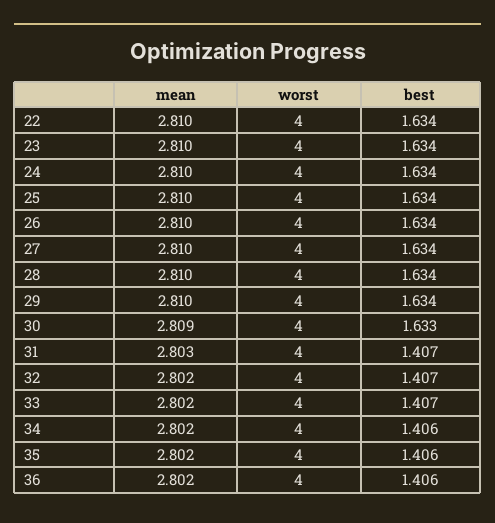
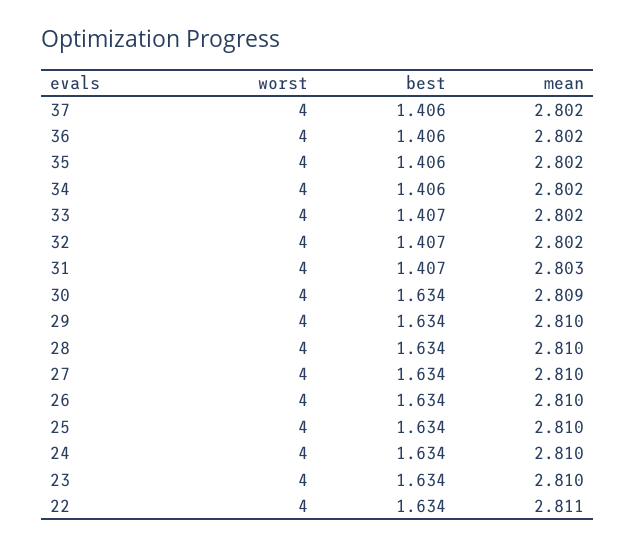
mean, 22: 2.81 -> 2.811
best, 30: 1.633 -> 1.634
worst, 37: none -> 4
best, 37: none -> 1.406
mean, 37: none -> 2.802

